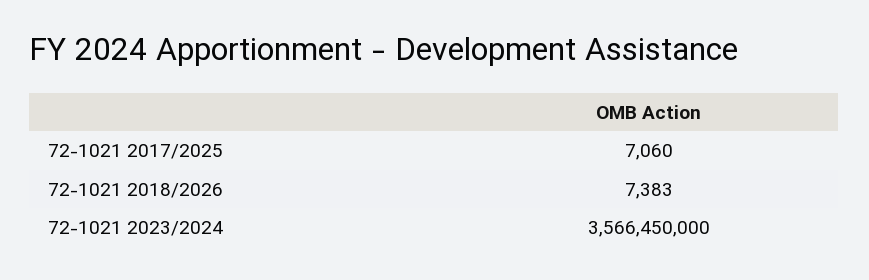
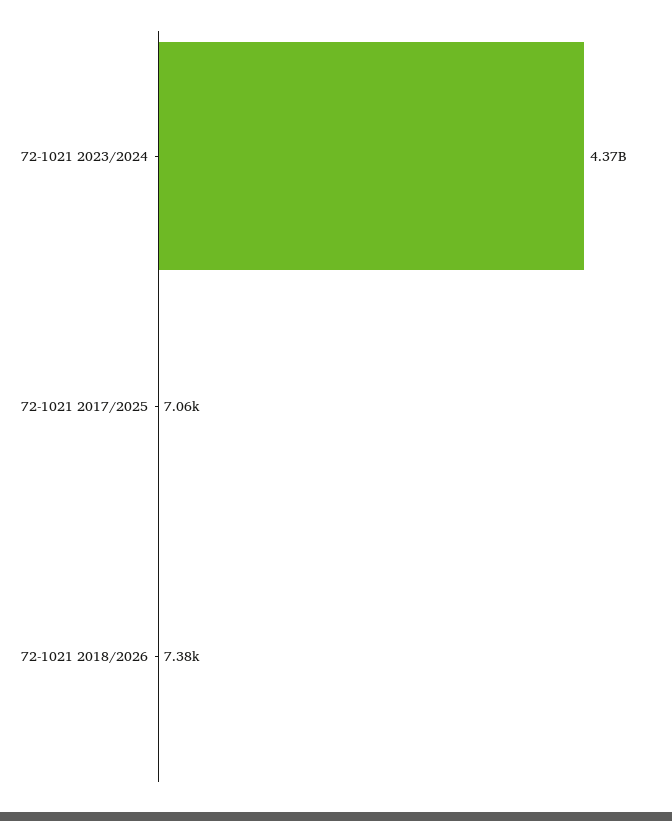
72-1021 2023/2024: 3566450000 -> 4370000000

